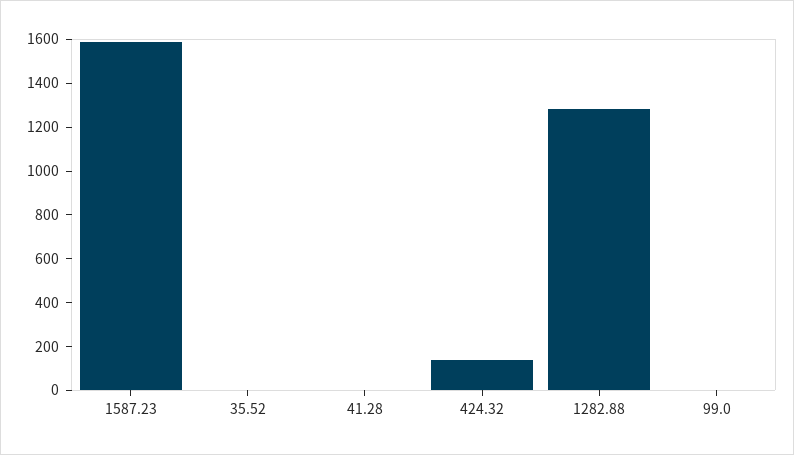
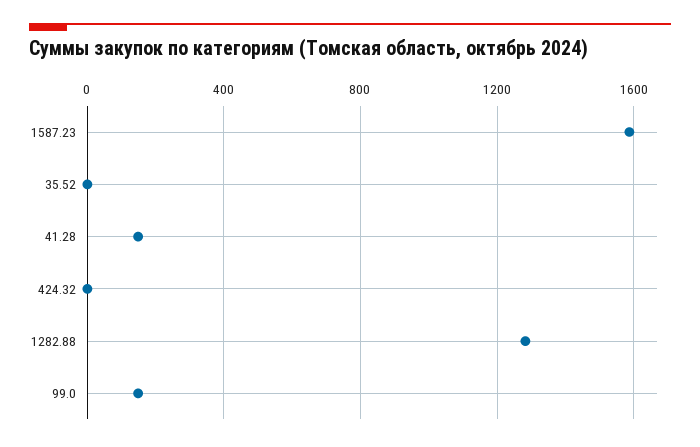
41.28: 0 -> 150
424.32: 150 -> 0
99.0: 0 -> 150

